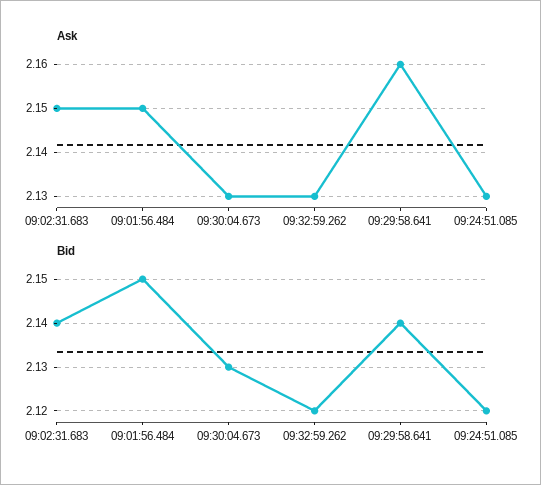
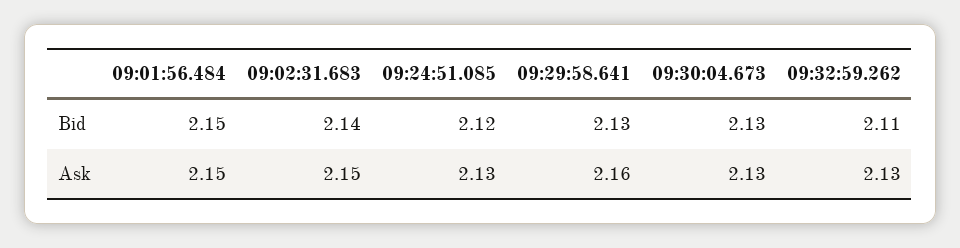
Bid, 09:32:59.262: 2.12 -> 2.11
Bid, 09:29:58.641: 2.14 -> 2.13

